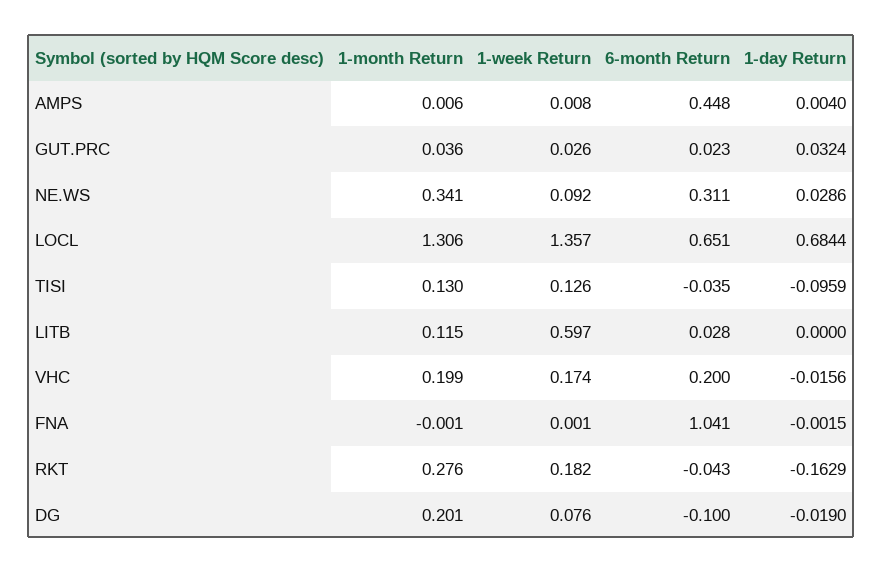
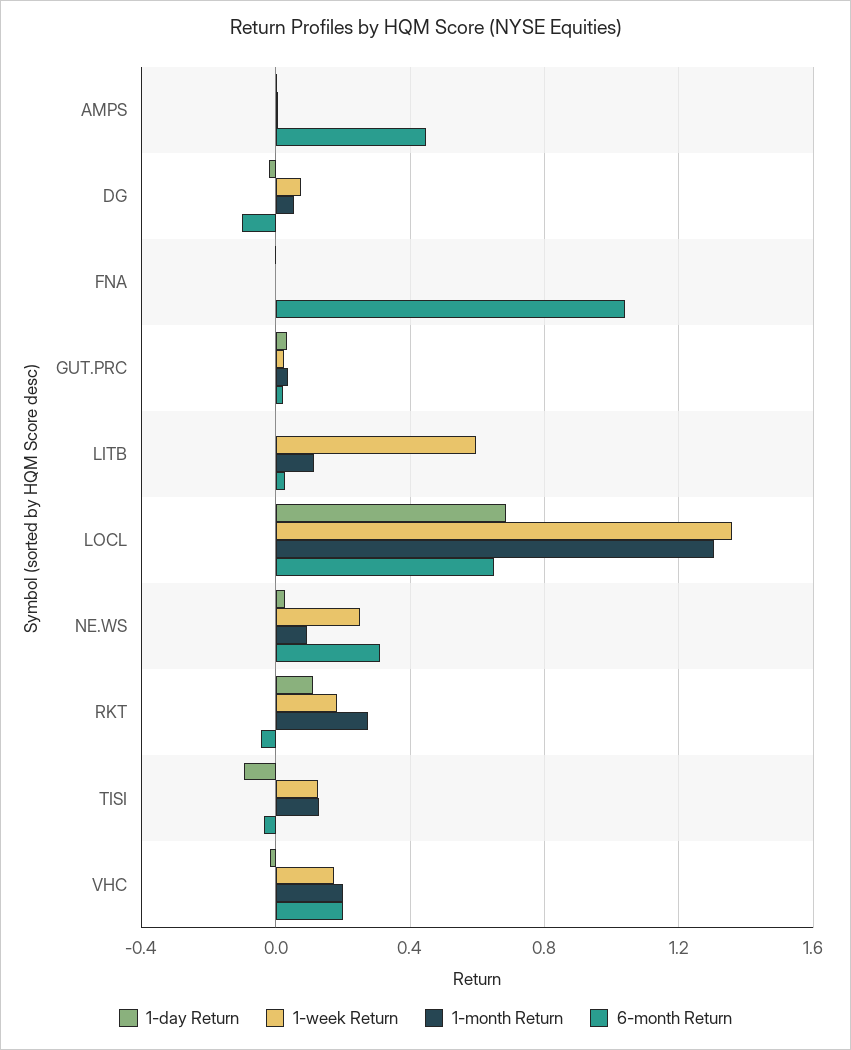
1-month Return, NE.WS: 0.341 -> 0.1
1-week Return, NE.WS: 0.092 -> 0.25
1-day Return, RKT: -0.1629 -> 0.1
1-month Return, DG: 0.201 -> 0.05

